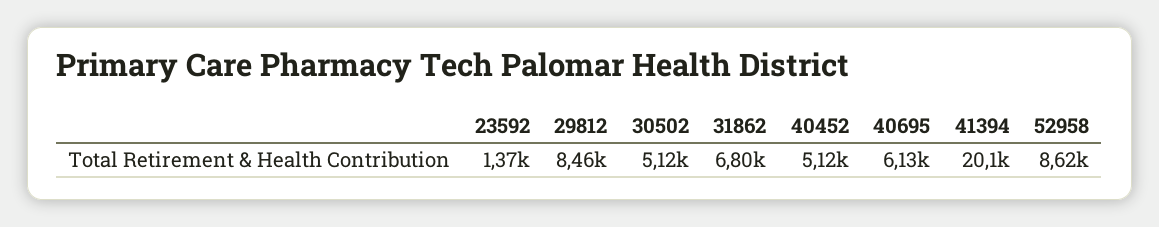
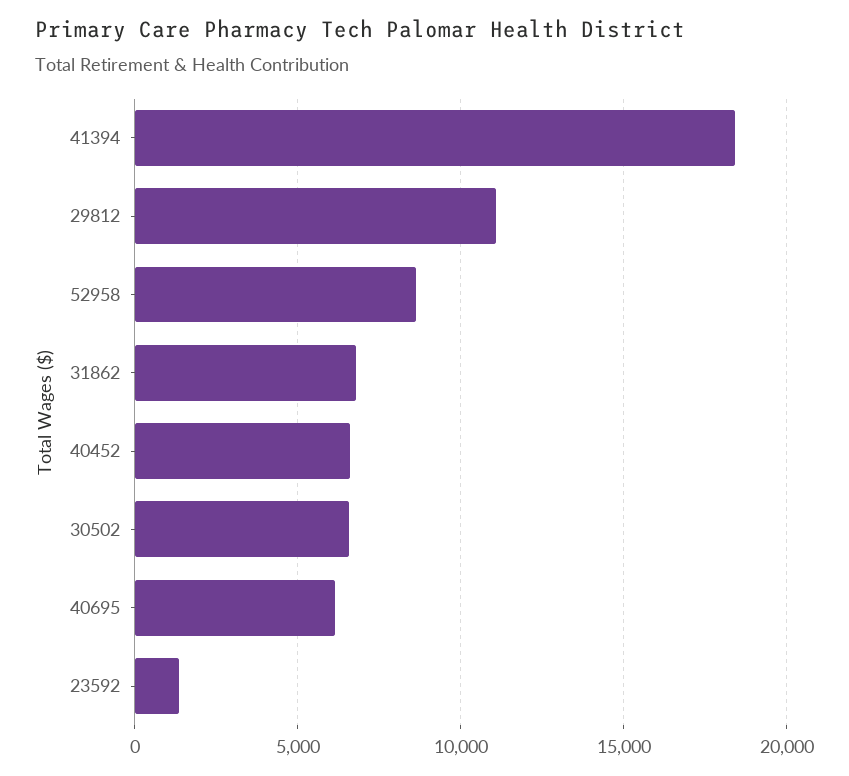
29812: 8460 -> 11000
30502: 5120 -> 6500
40452: 5120 -> 6500
41394: 20100 -> 18500

